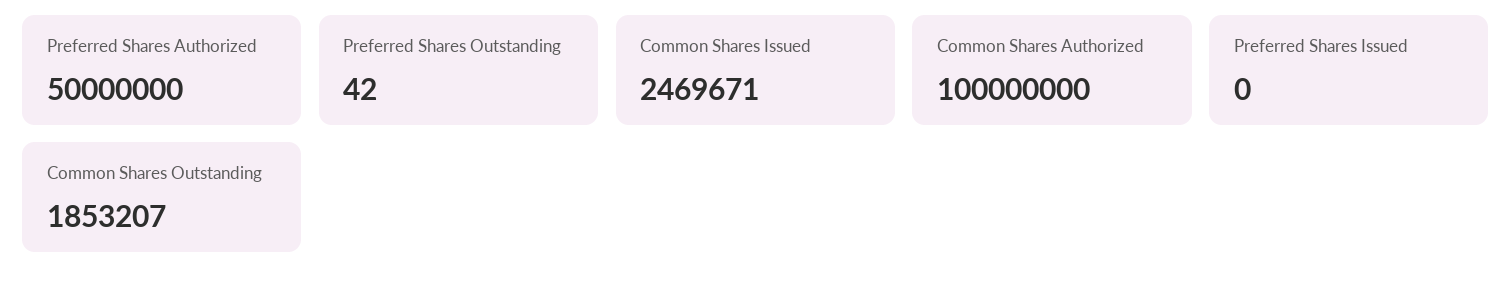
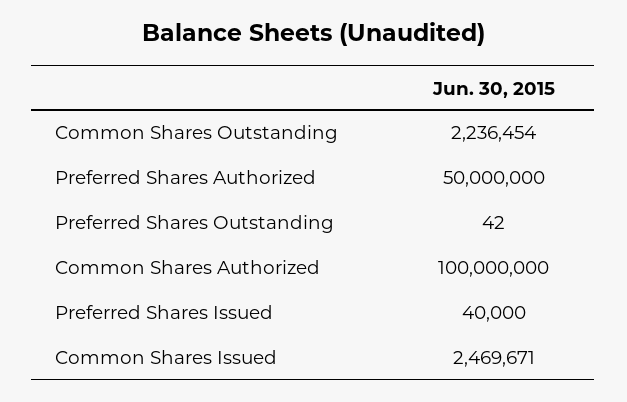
Preferred Shares Issued: 0 -> 40000
Common Shares Outstanding: 1853207 -> 2236454

